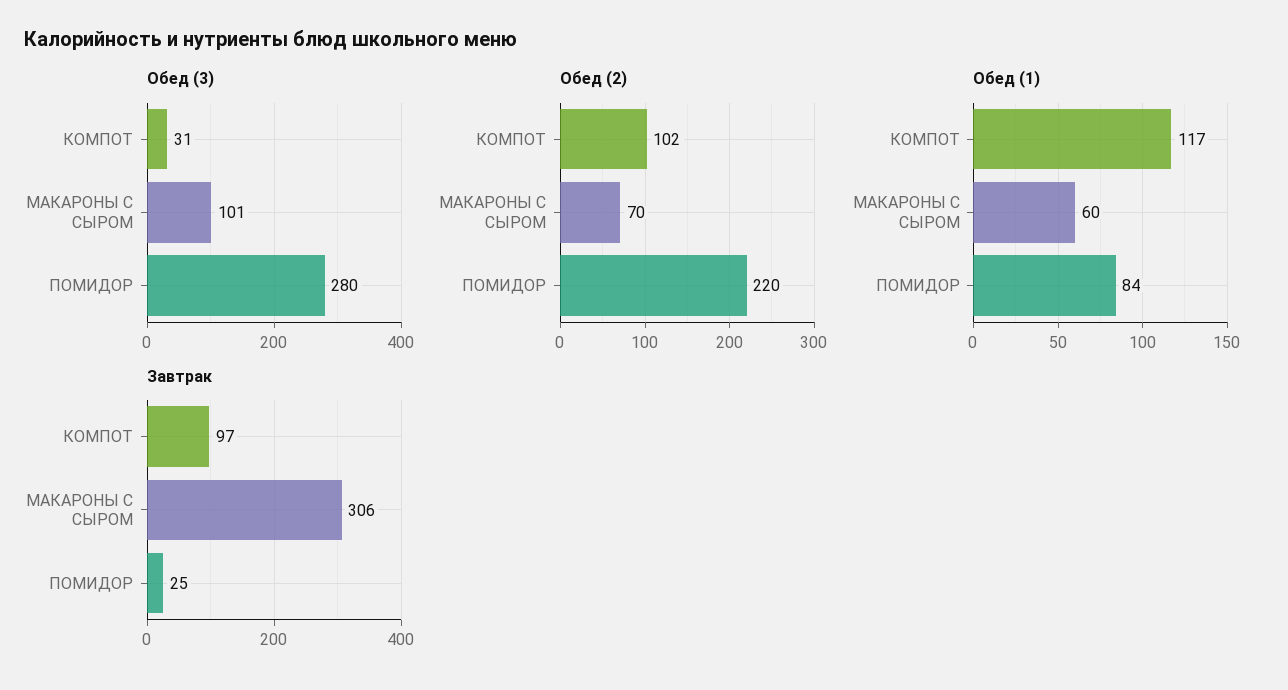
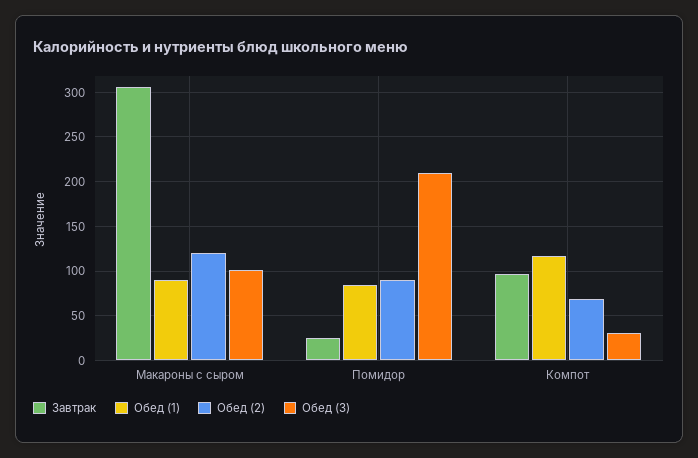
Обед (3), ПОМИДОР: 280 -> 210
Обед (2), КОМПОТ: 102 -> 70
Обед (2), МАКАРОНЫ С СЫРОМ: 70 -> 120
Обед (2), ПОМИДОР: 220 -> 90
Обед (1), МАКАРОНЫ С СЫРОМ: 60 -> 90

